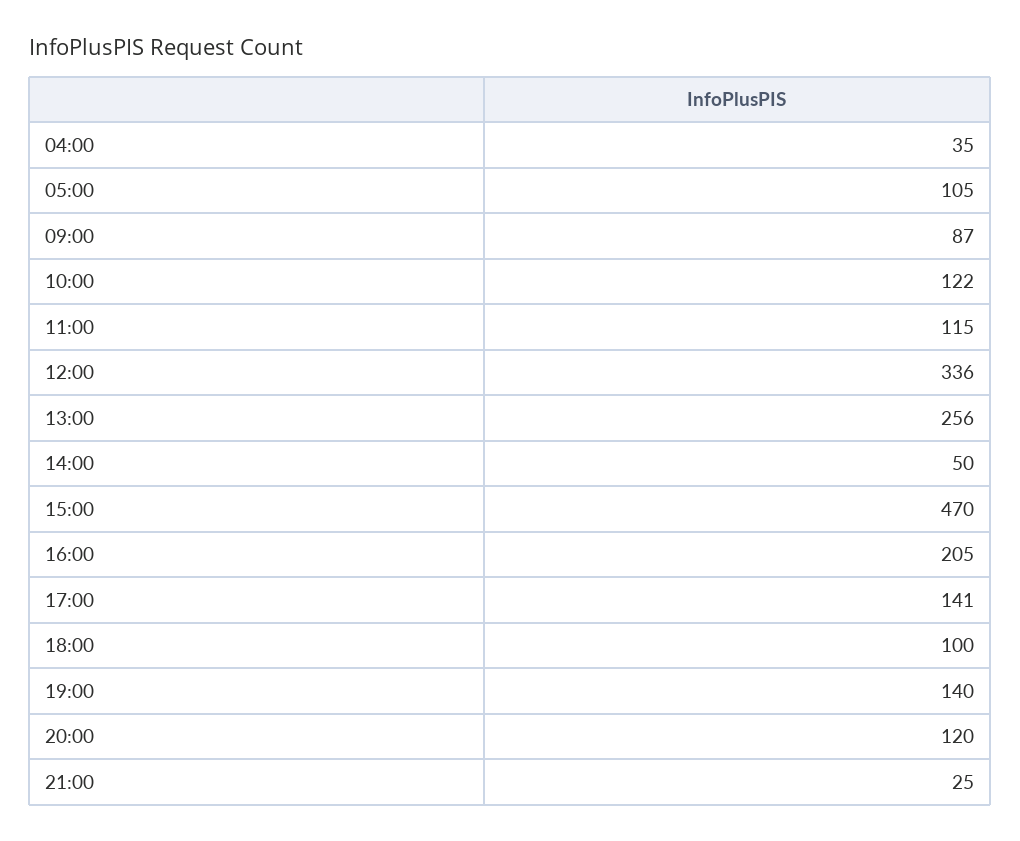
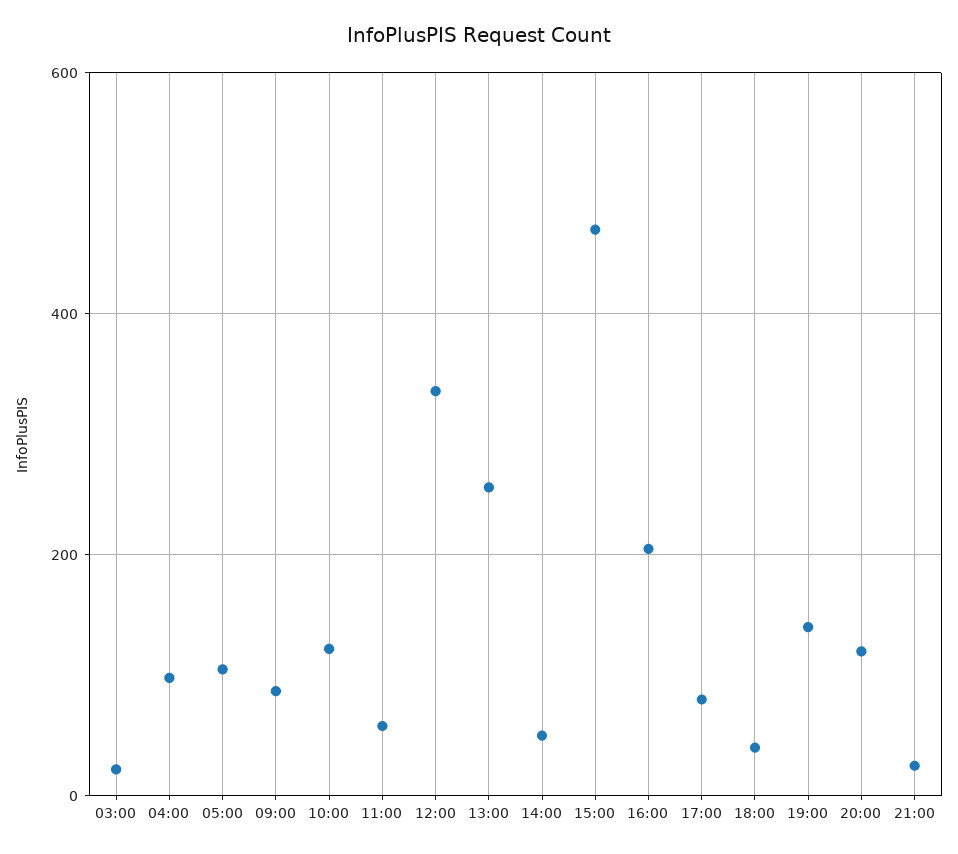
04:00: 35 -> 100
11:00: 115 -> 60
17:00: 141 -> 80
18:00: 100 -> 40
03:00: none -> 20

